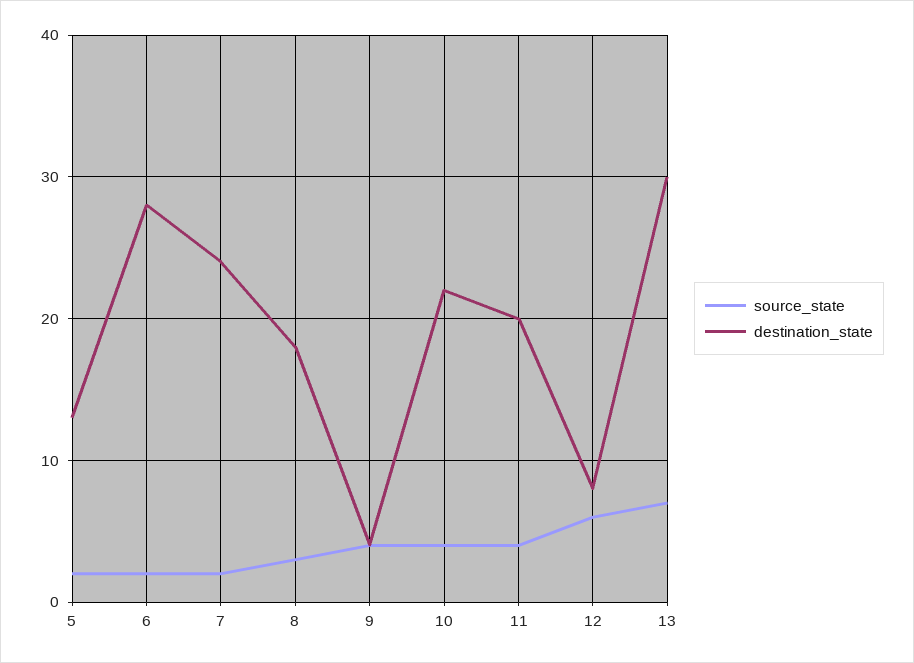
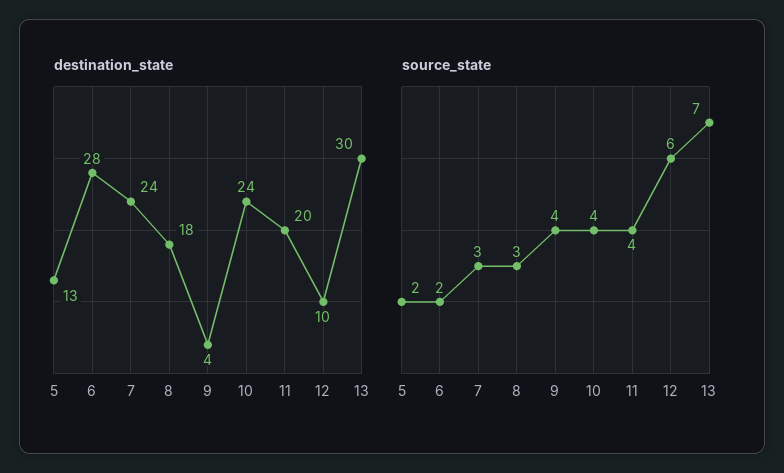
source_state, 7: 2 -> 3
destination_state, 10: 22 -> 24
destination_state, 12: 8 -> 10

